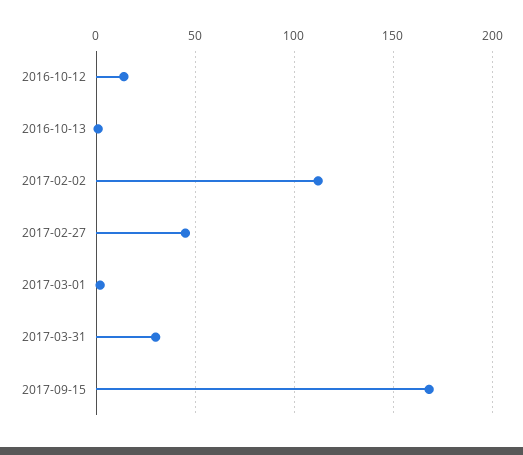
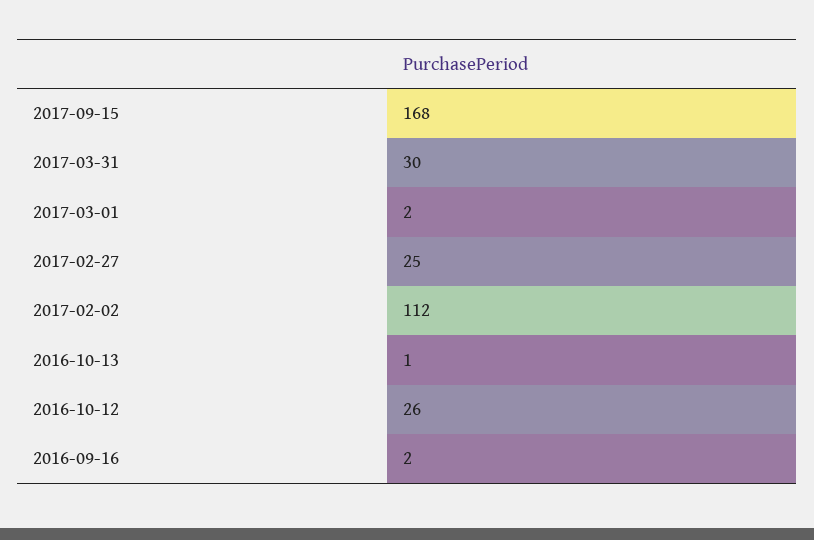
2016-10-12: 15 -> 26
2017-02-27: 45 -> 25
2016-09-16: none -> 2

